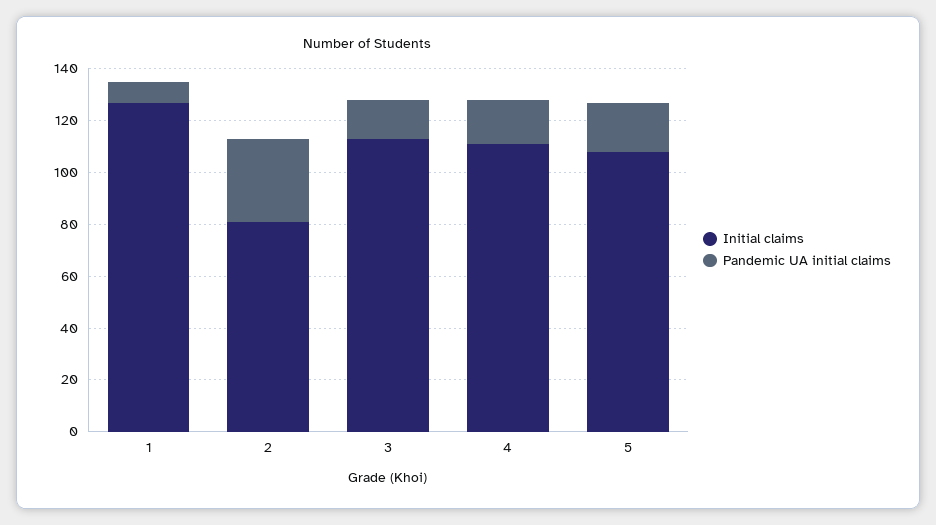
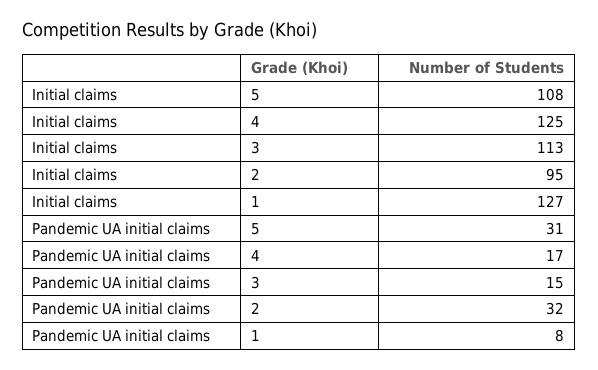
Initial claims, 2: 80 -> 95
Initial claims, 4: 110 -> 125
Pandemic UA initial claims, 5: 20 -> 31

